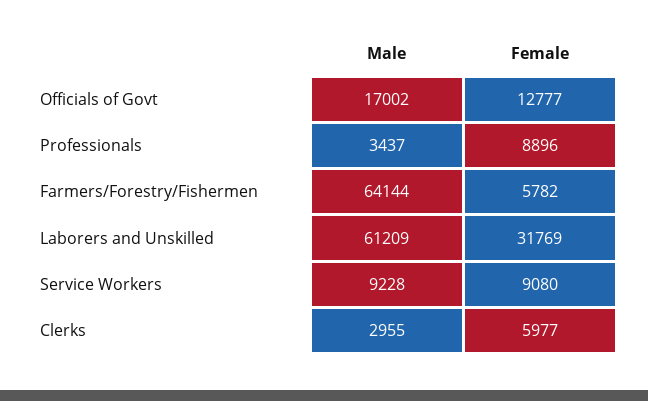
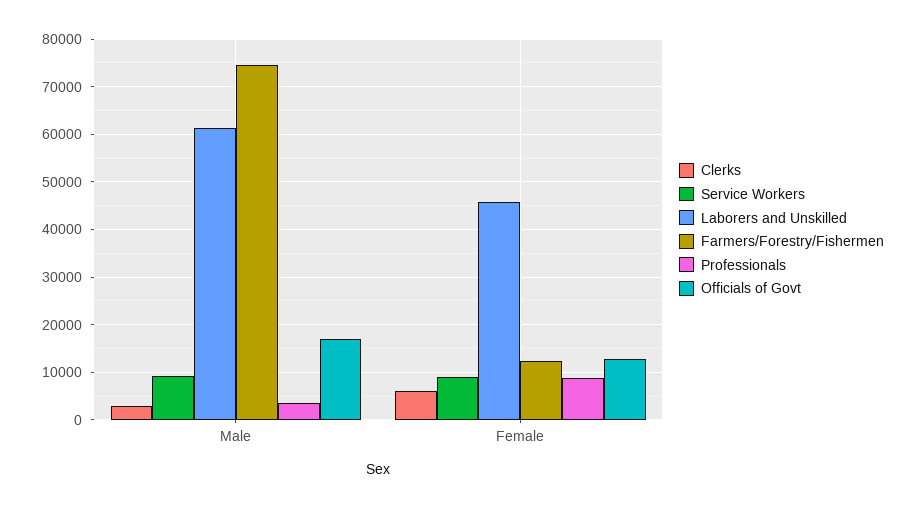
Farmers/Forestry/Fishermen, Male: 64144 -> 74000
Farmers/Forestry/Fishermen, Female: 5782 -> 12000
Laborers and Unskilled, Female: 31769 -> 46000

